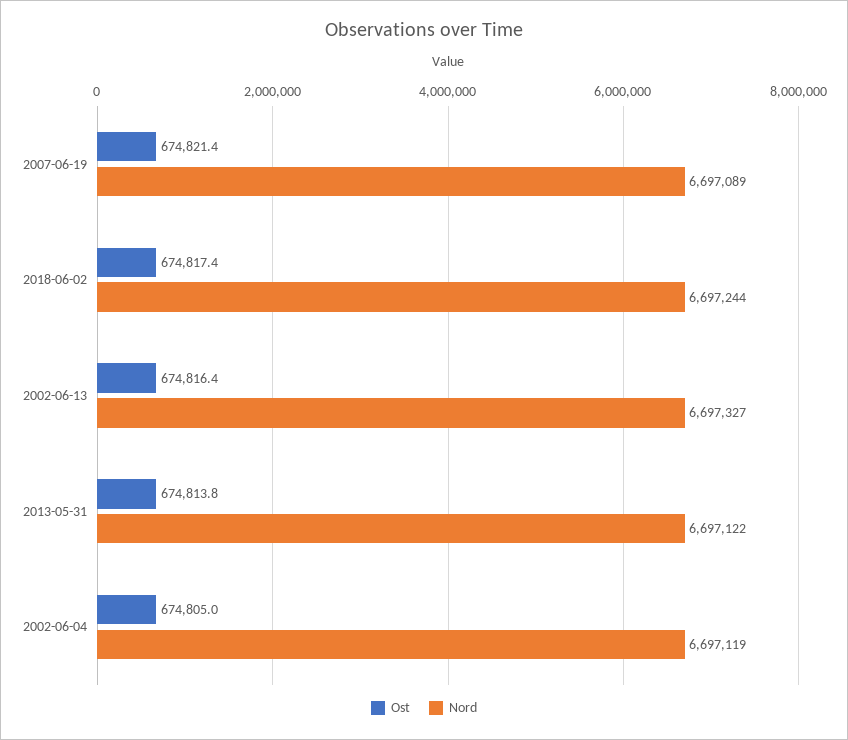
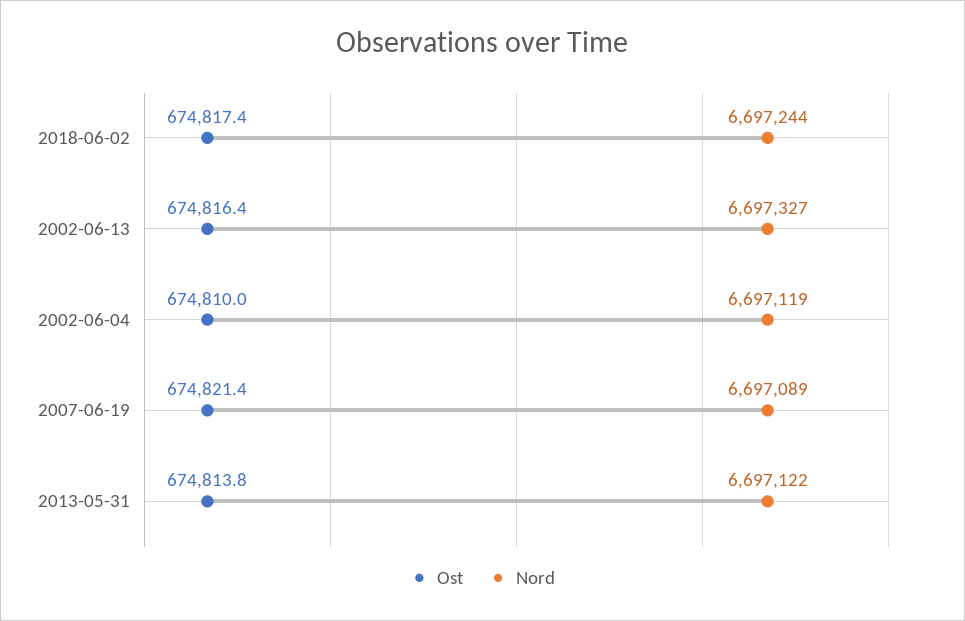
Ost, 2002-06-04: 674805 -> 674810

